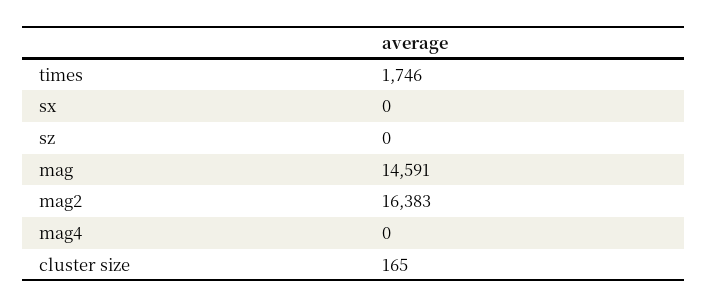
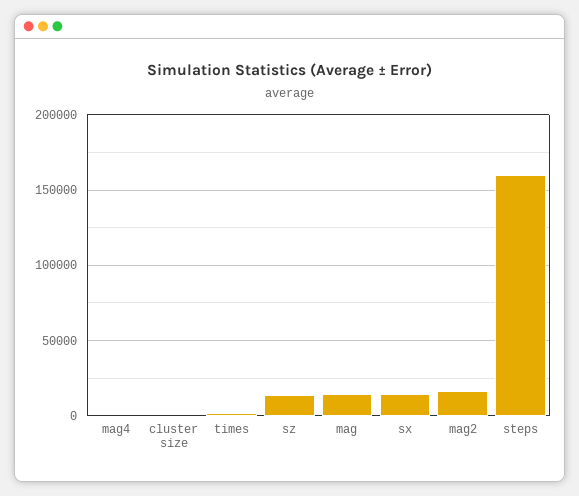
sx: 0 -> 15000
sz: 0 -> 15000
steps: none -> 160000

